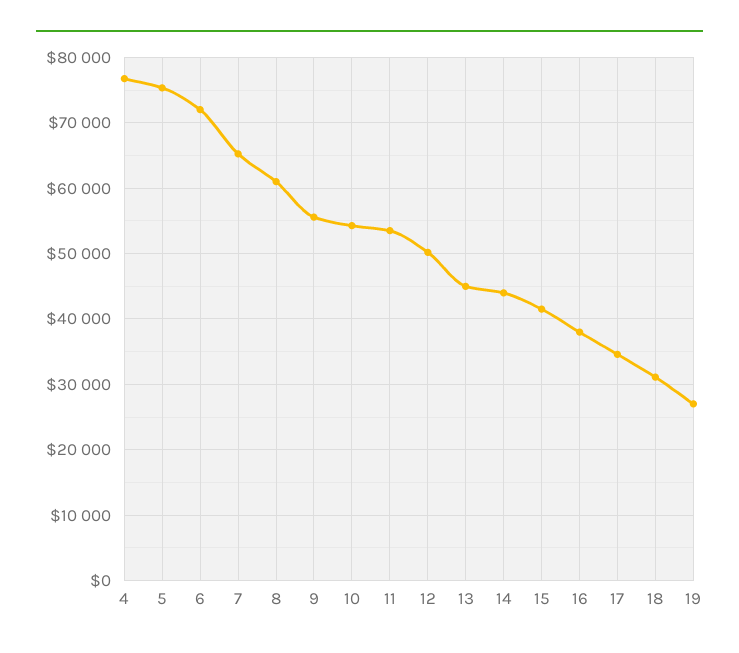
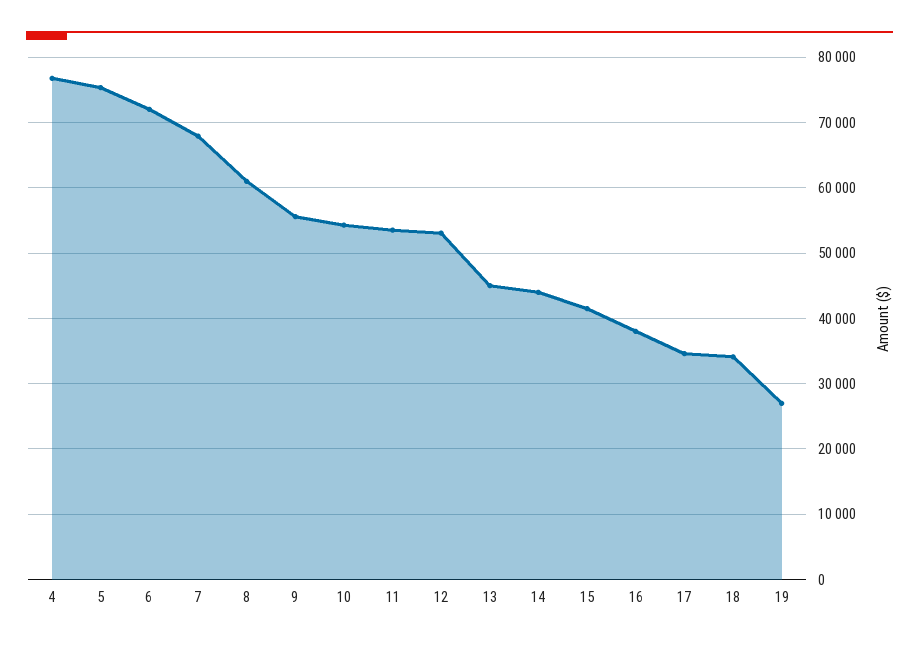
7: 65000 -> 68000
12: 50000 -> 53000
18: 31000 -> 34000

